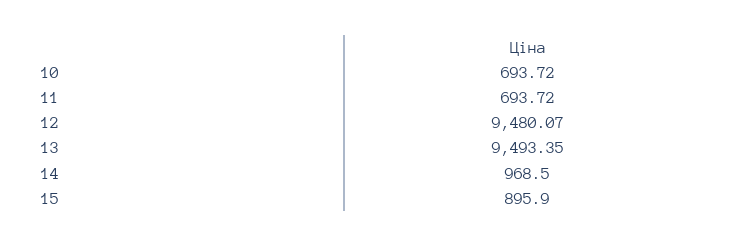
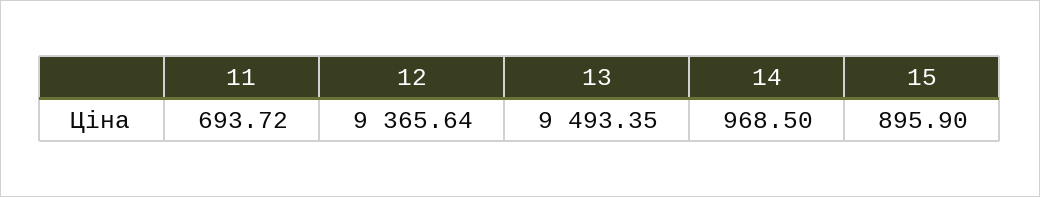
10: 693.72 -> none
12: 9480.07 -> 9365.64

